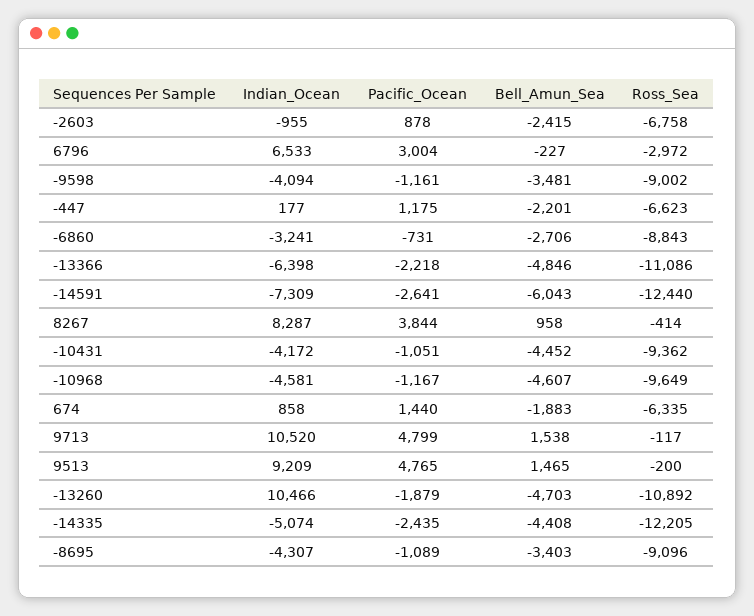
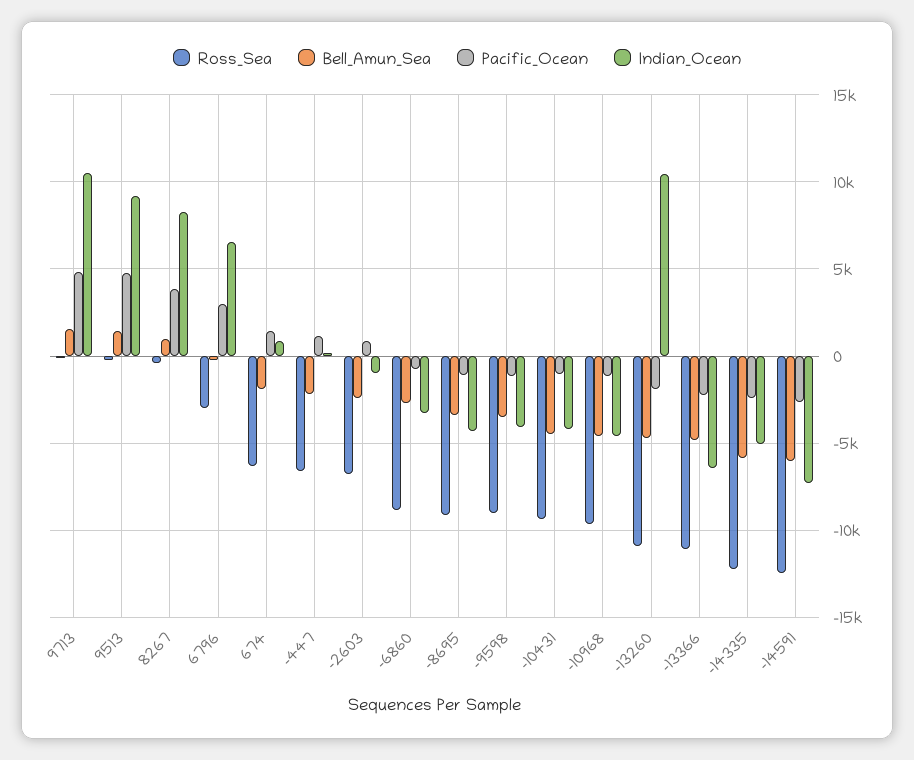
Bell_Amun_Sea, -14335: -4408 -> -6000

